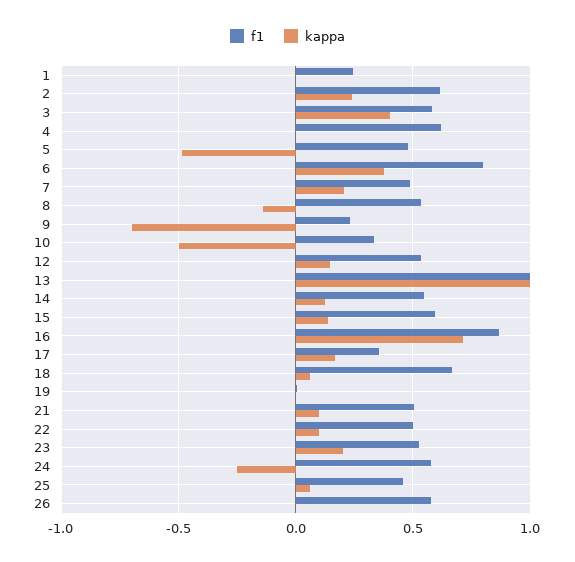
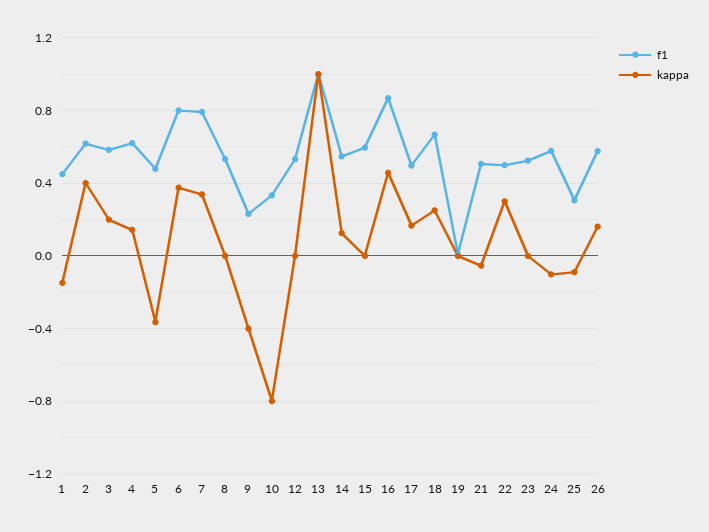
f1, 1: 0.25 -> 0.45
kappa, 1: 0 -> -0.15
kappa, 2: 0.25 -> 0.4
kappa, 3: 0.4 -> 0.2
kappa, 4: 0 -> 0.15
kappa, 5: -0.5 -> -0.35
f1, 7: 0.5 -> 0.8
kappa, 7: 0.2 -> 0.35
kappa, 8: -0.15 -> 0
kappa, 9: -0.7 -> -0.4
kappa, 10: -0.5 -> -0.8
kappa, 12: 0.15 -> 0
kappa, 15: 0.15 -> 0
kappa, 16: 0.7 -> 0.45
f1, 17: 0.35 -> 0.5
kappa, 18: 0.05 -> 0.25
kappa, 21: 0.1 -> -0.05
kappa, 22: 0.1 -> 0.3
kappa, 23: 0.2 -> 0
kappa, 24: -0.25 -> -0.1
f1, 25: 0.45 -> 0.3
kappa, 25: 0.05 -> -0.1
kappa, 26: 0 -> 0.15

